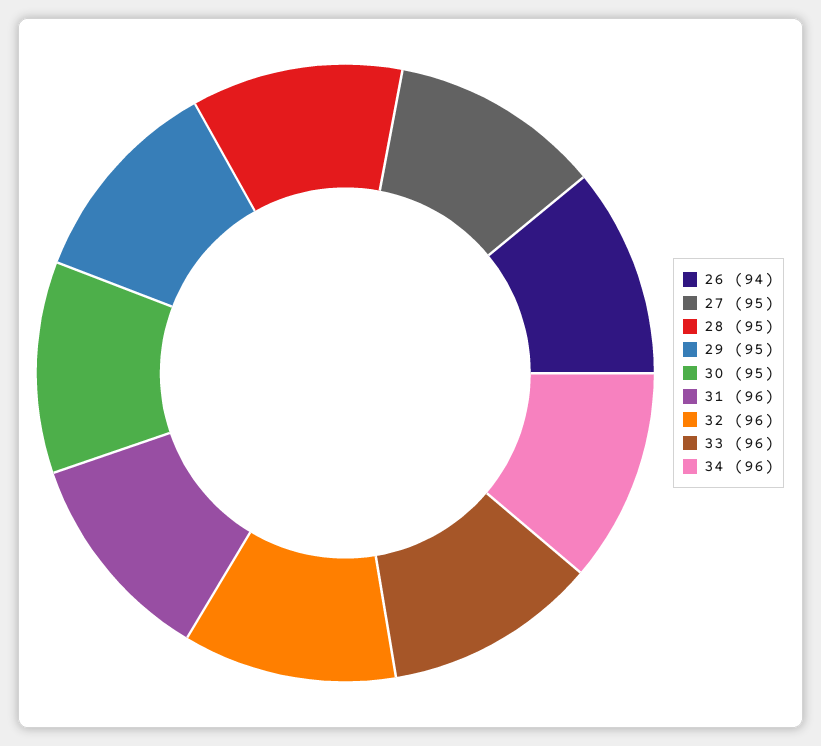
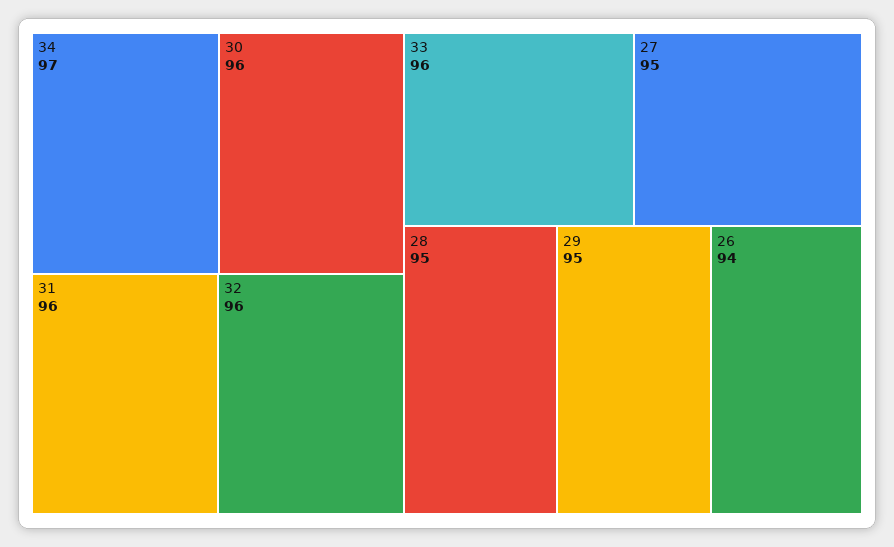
30: 95 -> 96
34: 96 -> 97

